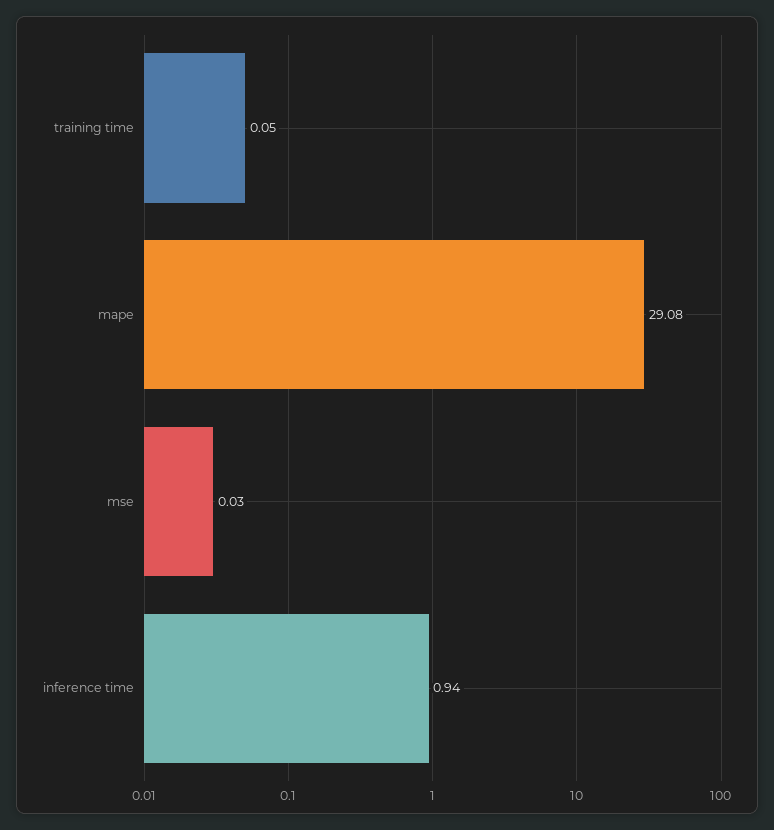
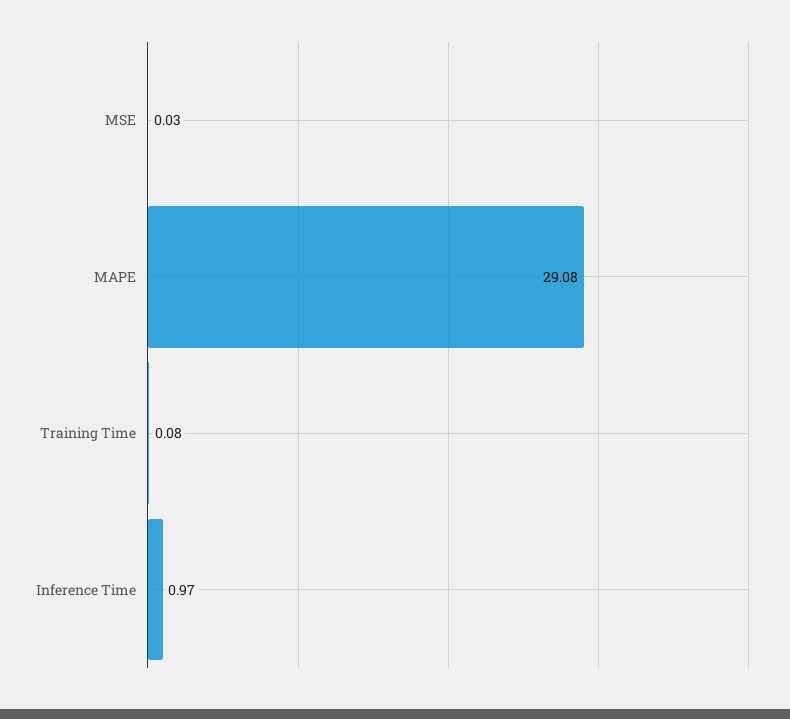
training time: 0.05 -> 0.08
inference time: 0.94 -> 0.97

